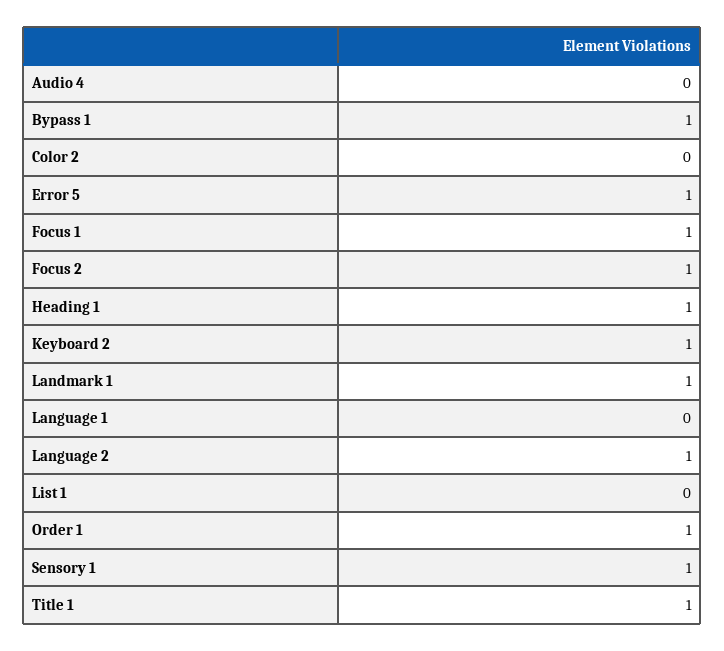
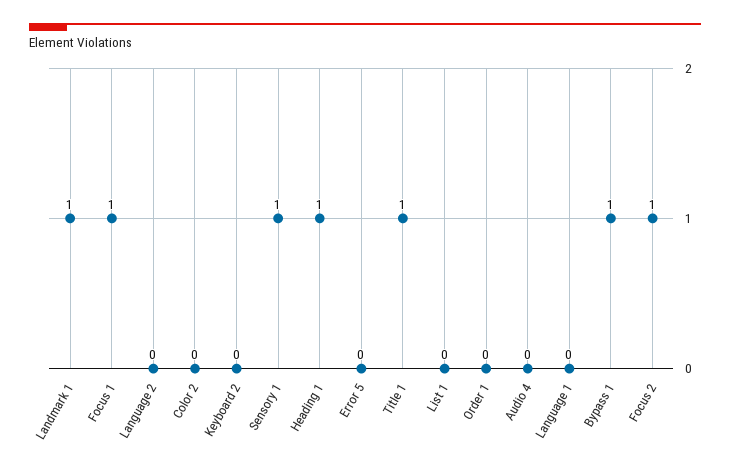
Error 5: 1 -> 0
Keyboard 2: 1 -> 0
Language 2: 1 -> 0
Order 1: 1 -> 0

